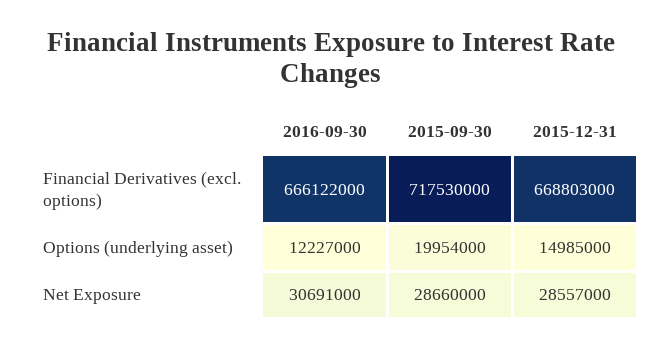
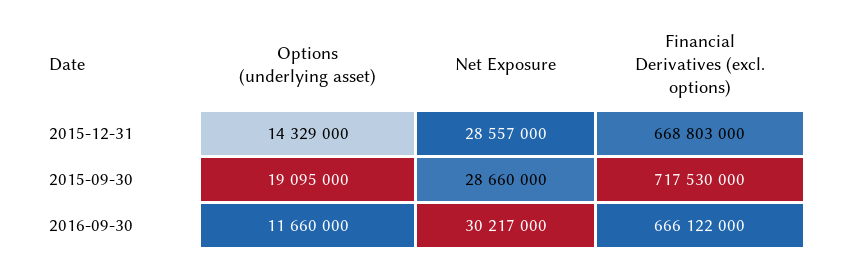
2016-09-30, Options (underlying asset): 12227000 -> 11660000
2015-09-30, Options (underlying asset): 19954000 -> 19095000
2015-12-31, Options (underlying asset): 14985000 -> 14329000
2016-09-30, Net Exposure: 30691000 -> 30217000

